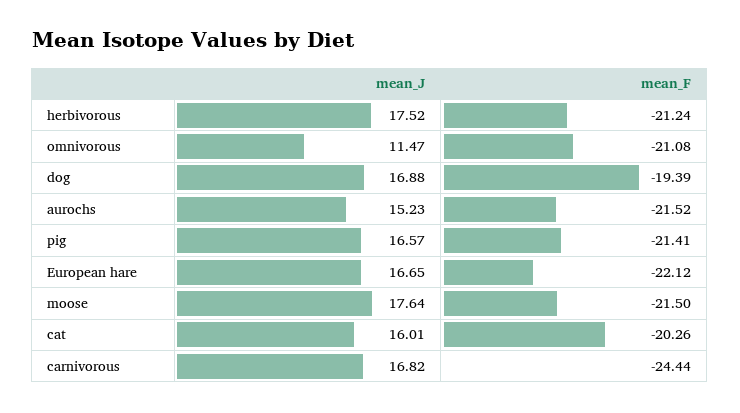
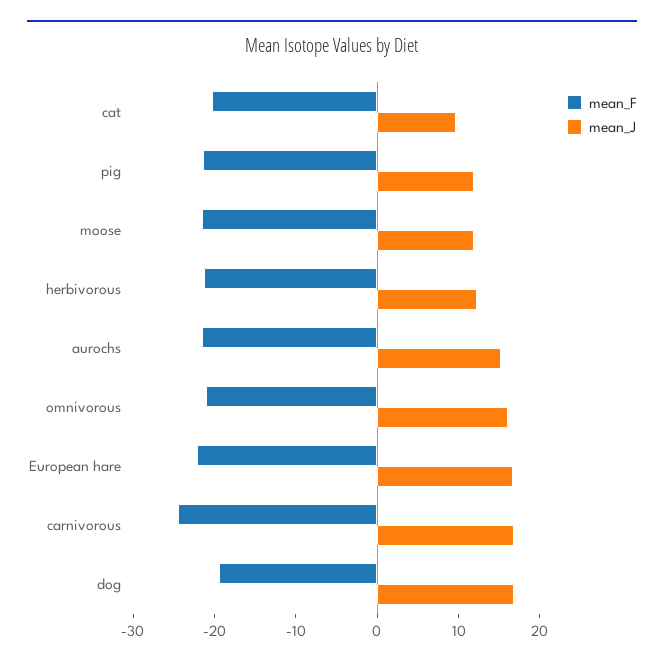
mean_J, herbivorous: 17.52 -> 12
mean_J, omnivorous: 11.47 -> 16
mean_J, pig: 16.57 -> 12
mean_J, moose: 17.64 -> 12
mean_J, cat: 16.01 -> 10

